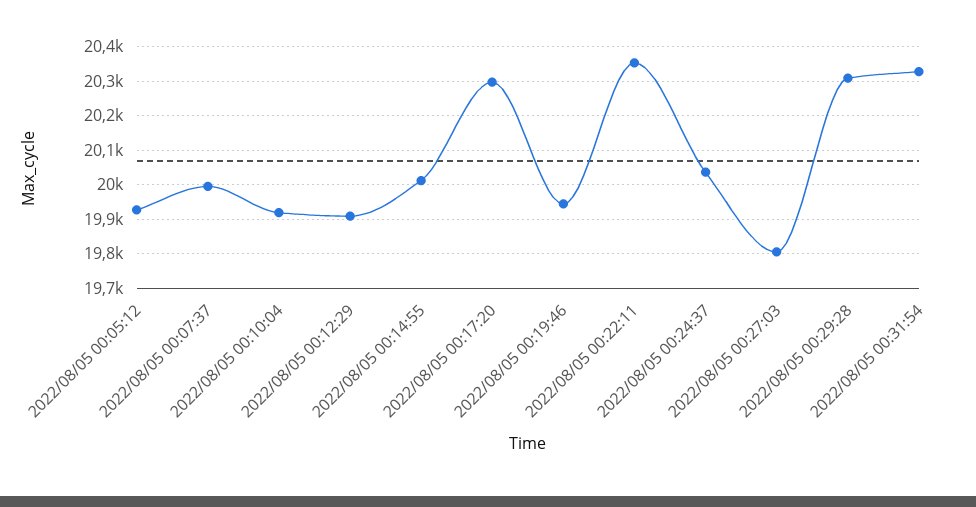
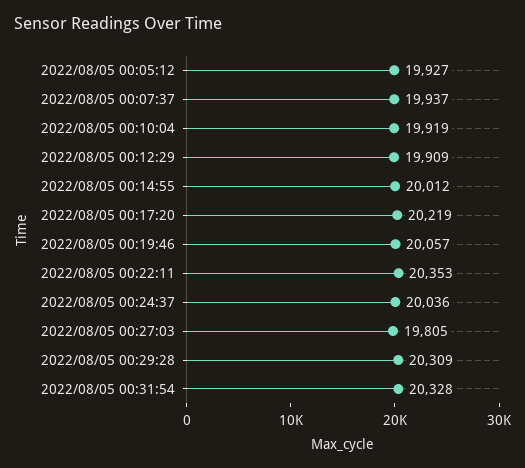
2022/08/05 00:07:37: 20000 -> 19937
2022/08/05 00:17:20: 20300 -> 20219
2022/08/05 00:19:46: 19940 -> 20057

